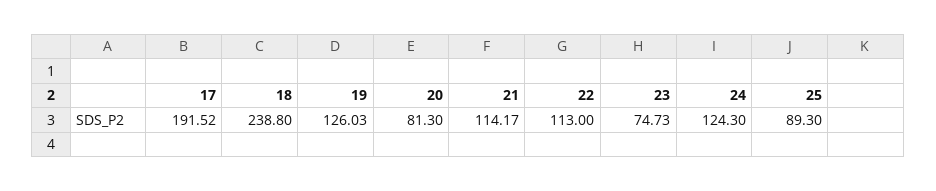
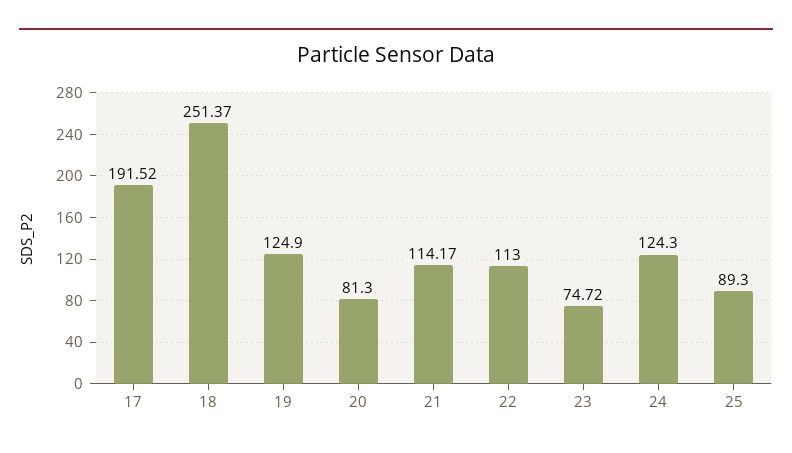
18: 238.8 -> 251.37
19: 126.03 -> 124.9
23: 74.73 -> 74.72

